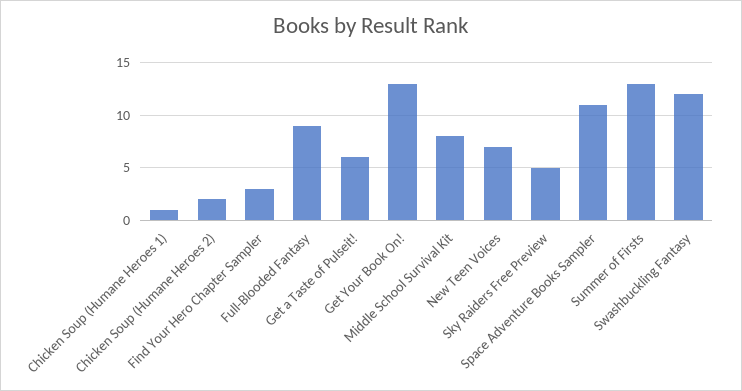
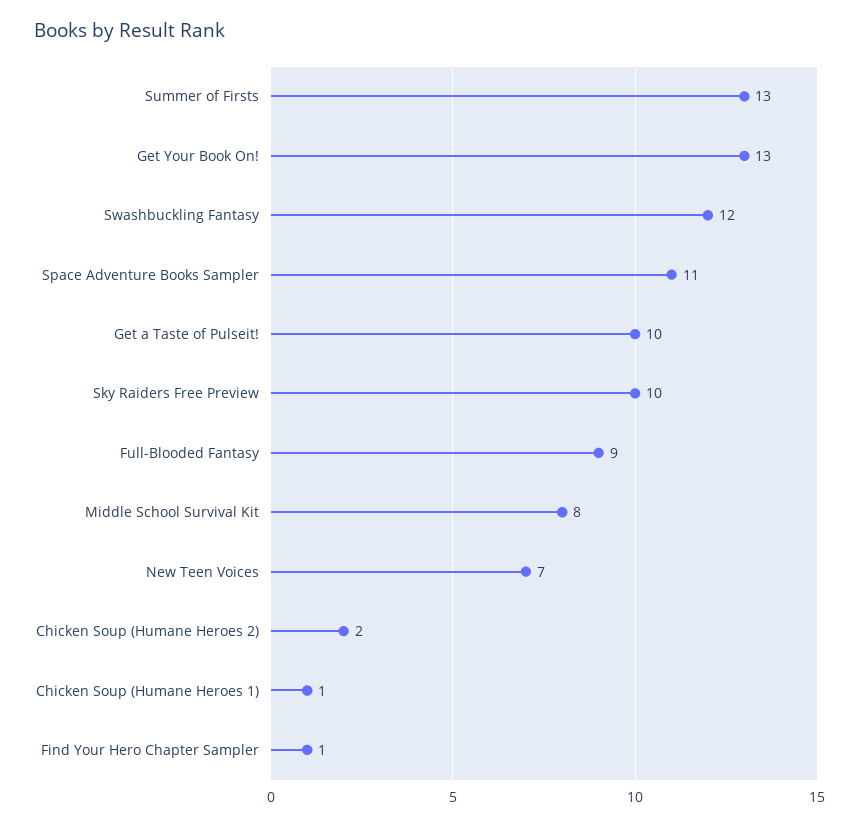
Find Your Hero Chapter Sampler: 3 -> 1
Get a Taste of Pulseit!: 6 -> 10
Sky Raiders Free Preview: 5 -> 10

